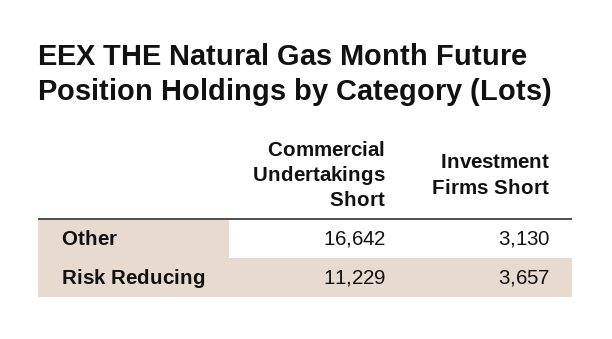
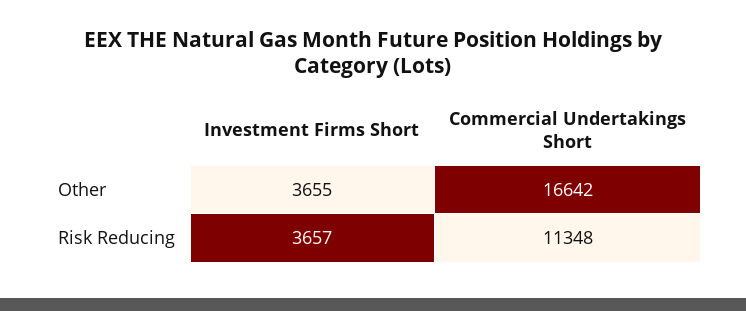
Investment Firms Short, Other: 3130 -> 3655
Commercial Undertakings Short, Risk Reducing: 11229 -> 11348

